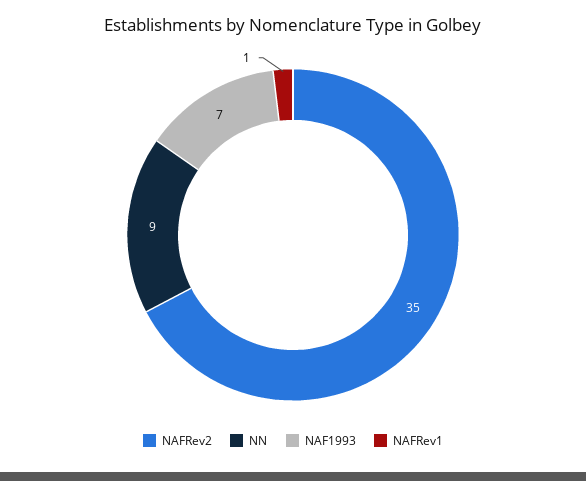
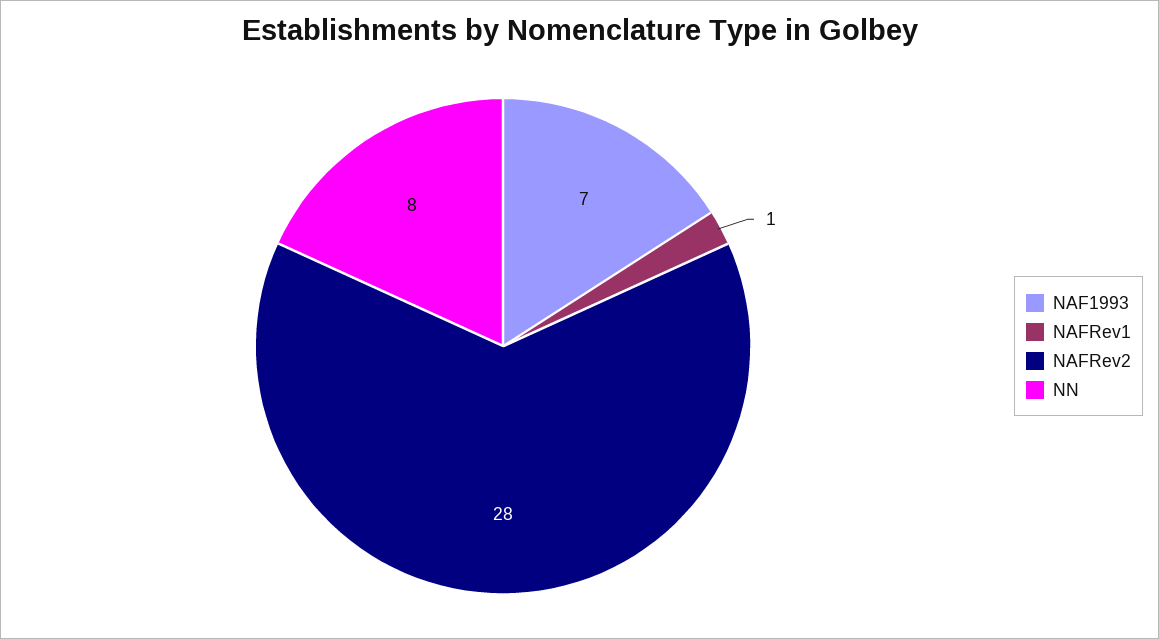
NAFRev2: 35 -> 28
NN: 9 -> 8

